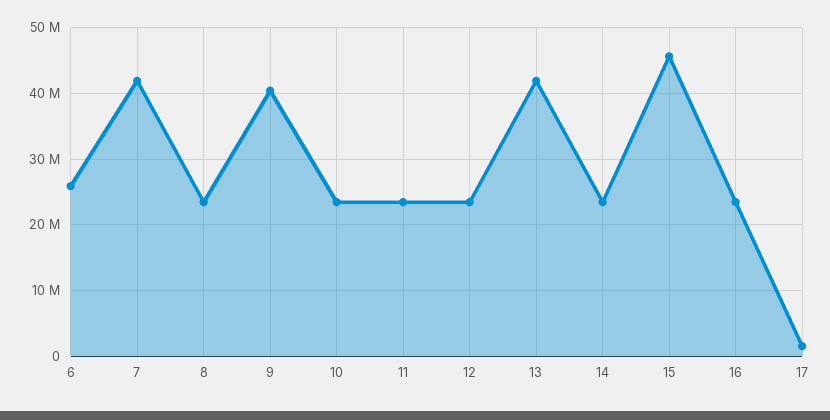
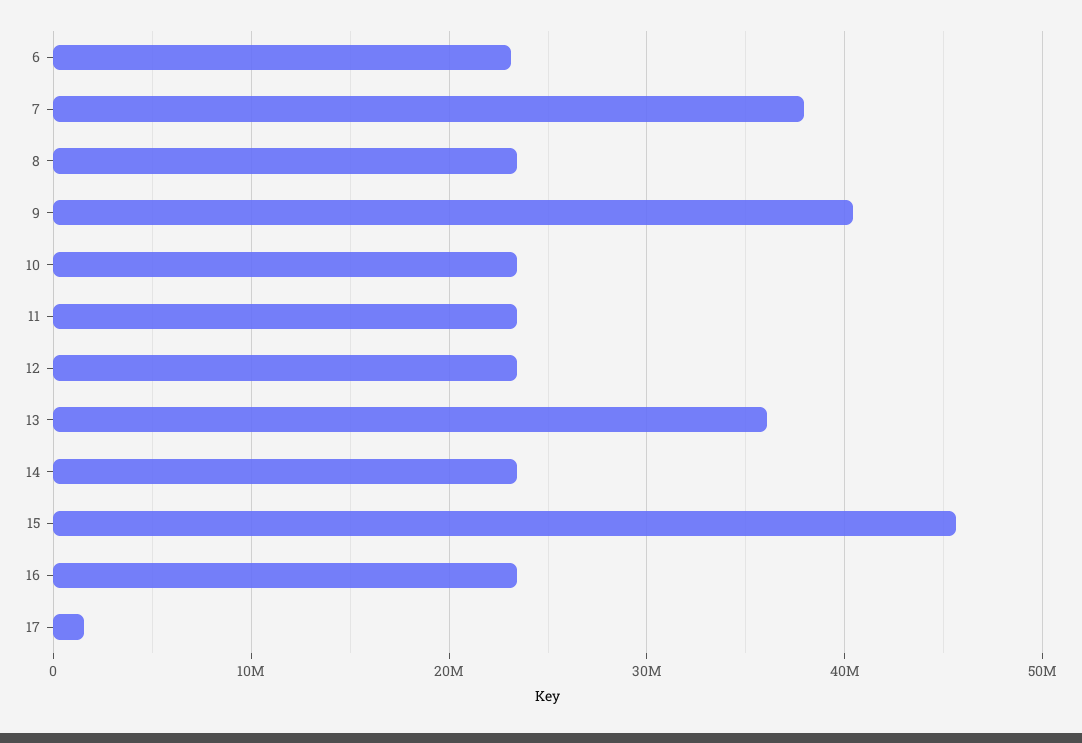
6: 26000000 -> 23000000
7: 42000000 -> 38000000
13: 42000000 -> 36000000

